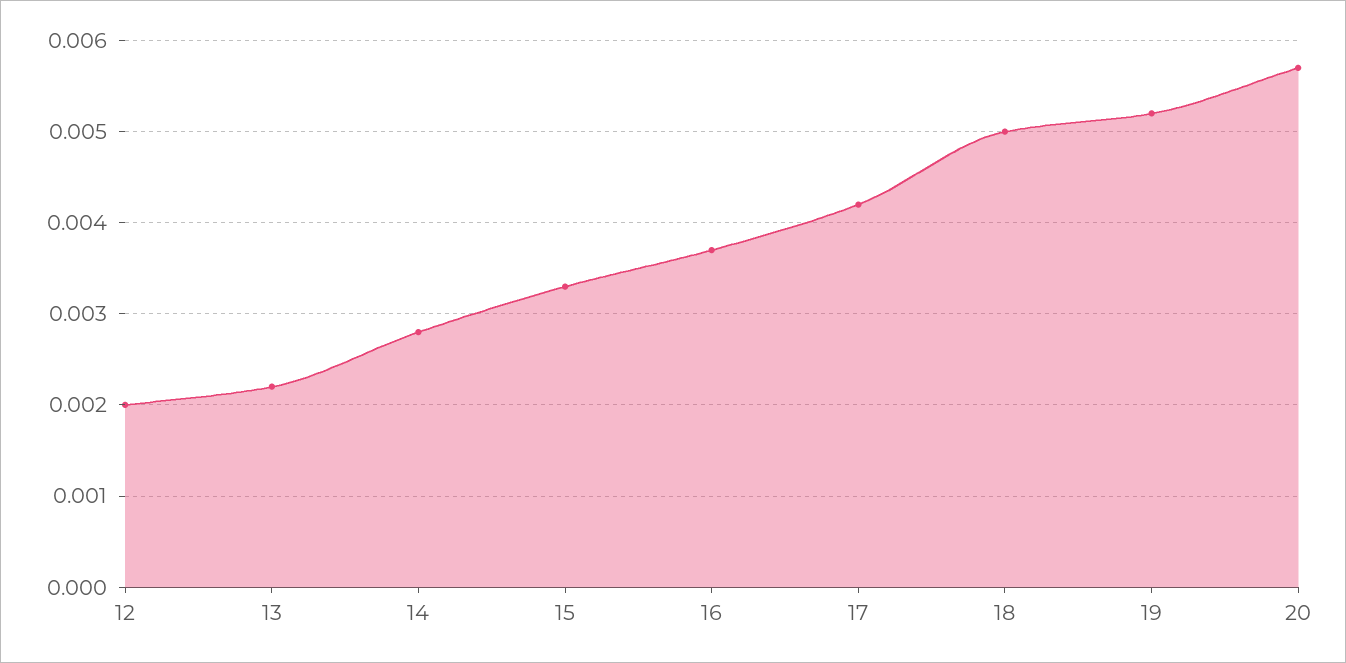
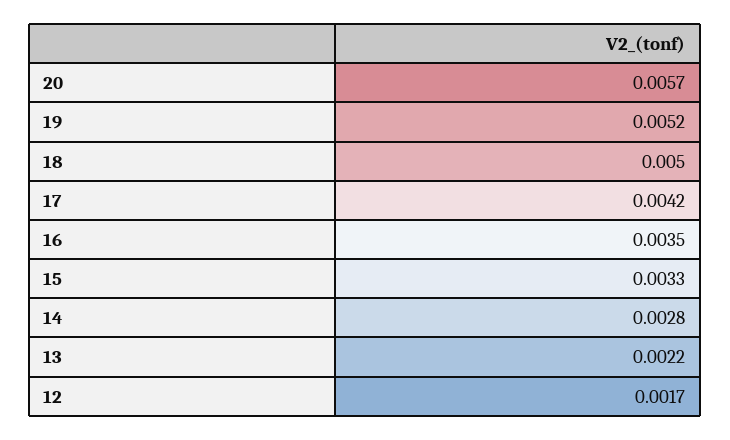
12: 0.002 -> 0.0017
16: 0.0037 -> 0.0035

